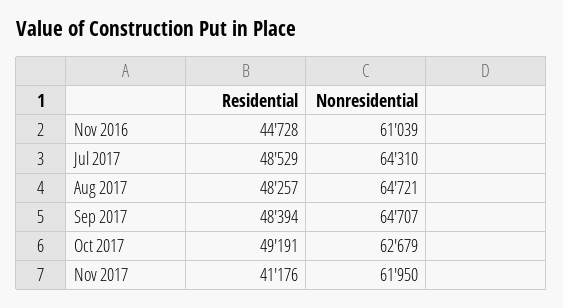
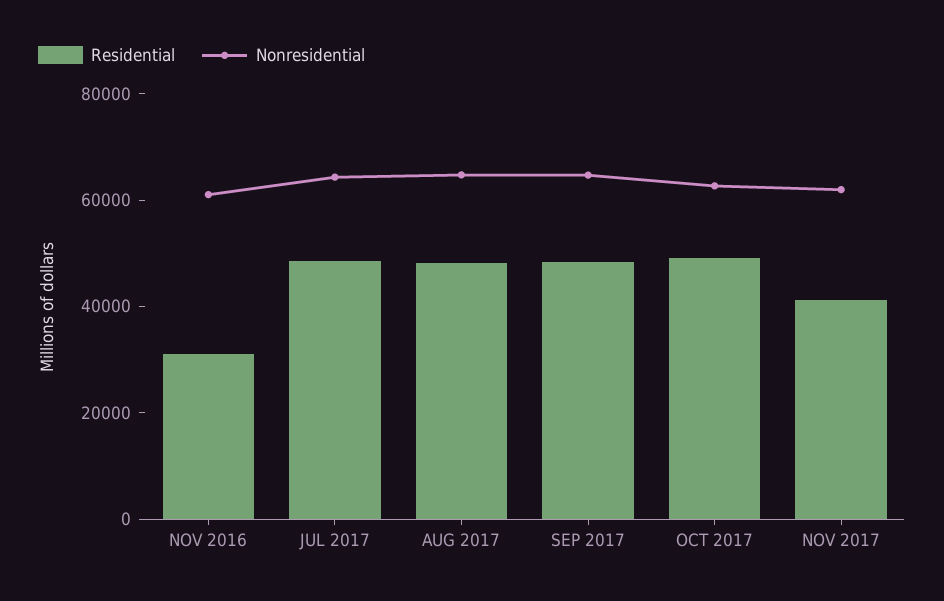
Residential, Nov 2016: 44728 -> 30000

